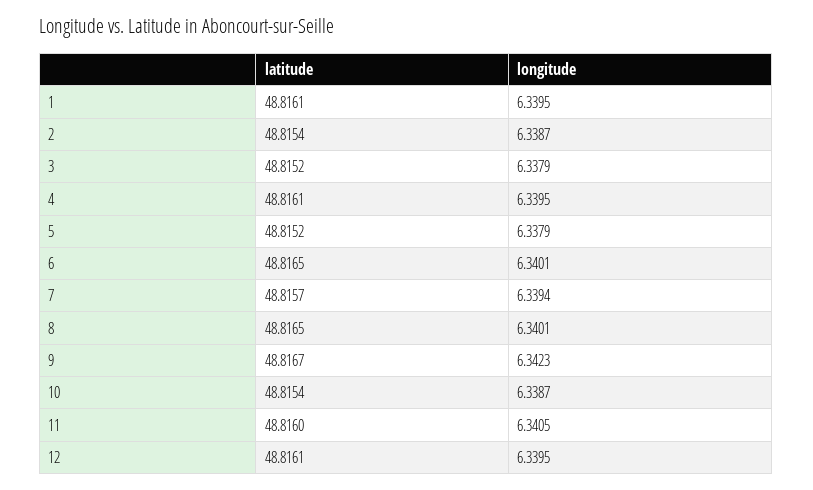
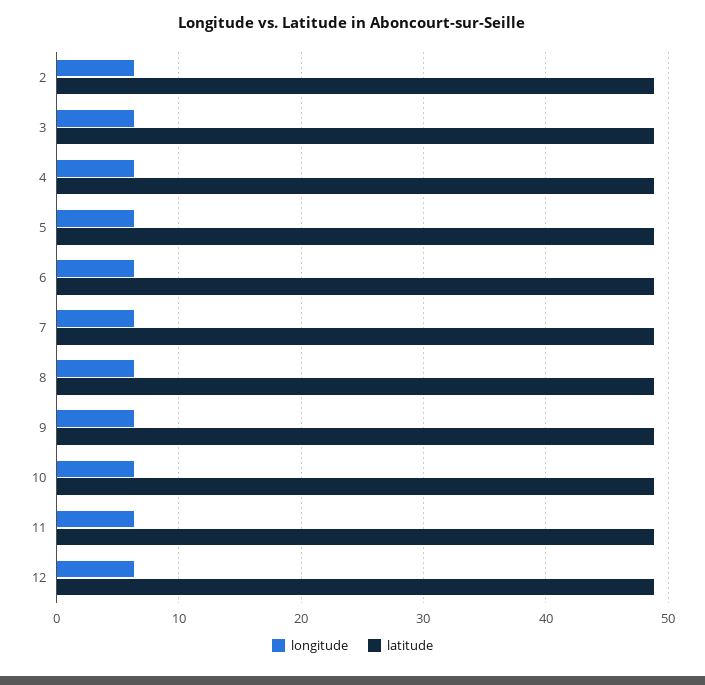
latitude, 1: 48.8161 -> none
longitude, 1: 6.3395 -> none

